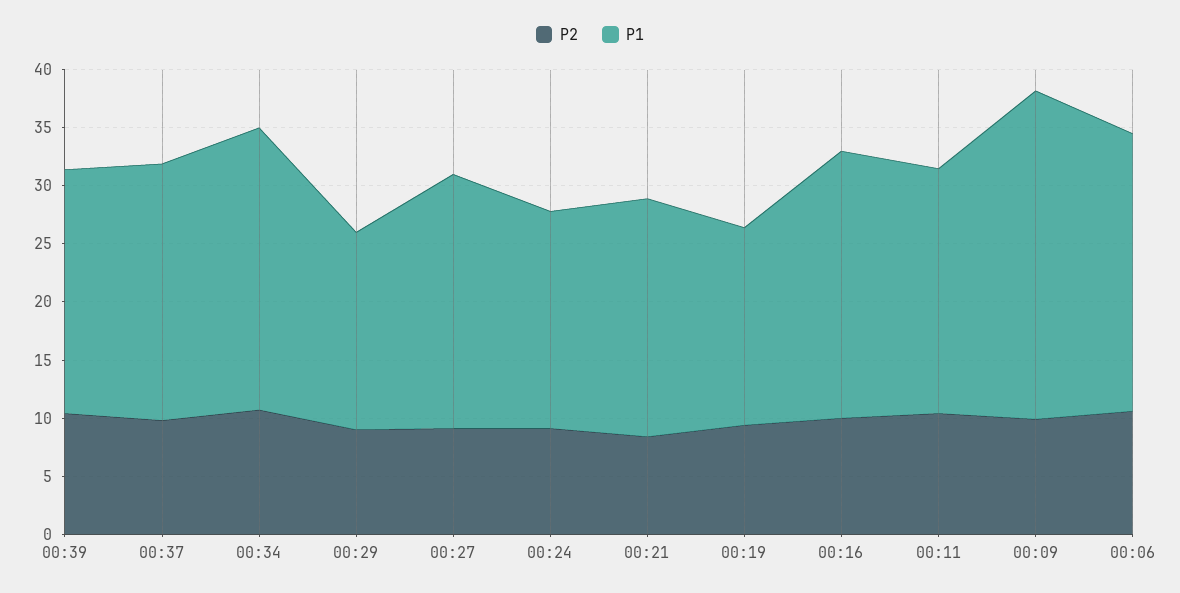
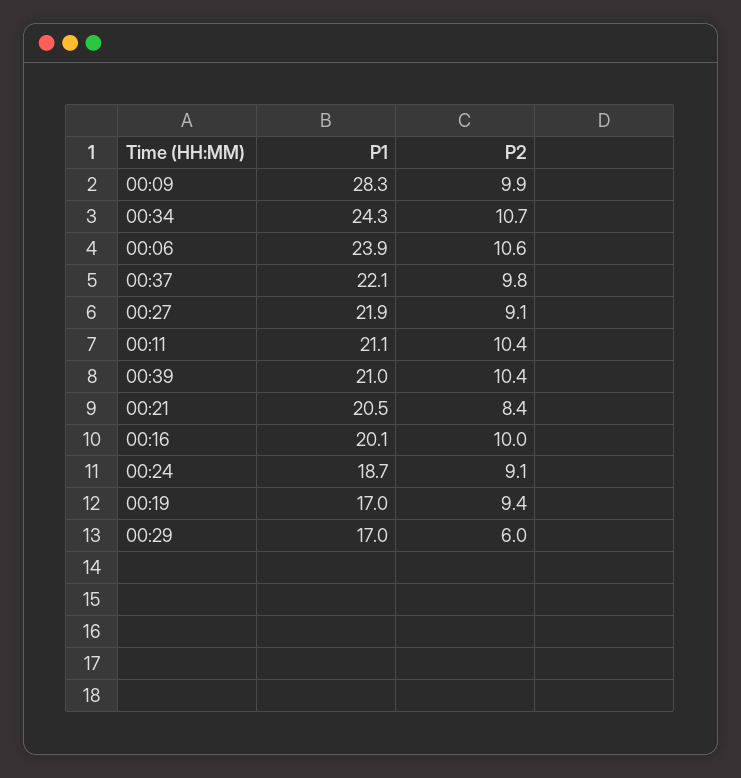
P2, 00:29: 9 -> 6
P1, 00:16: 23 -> 20.1

